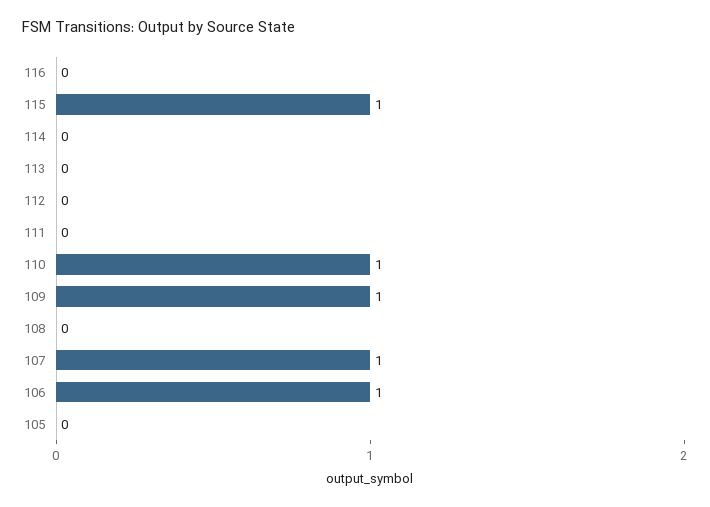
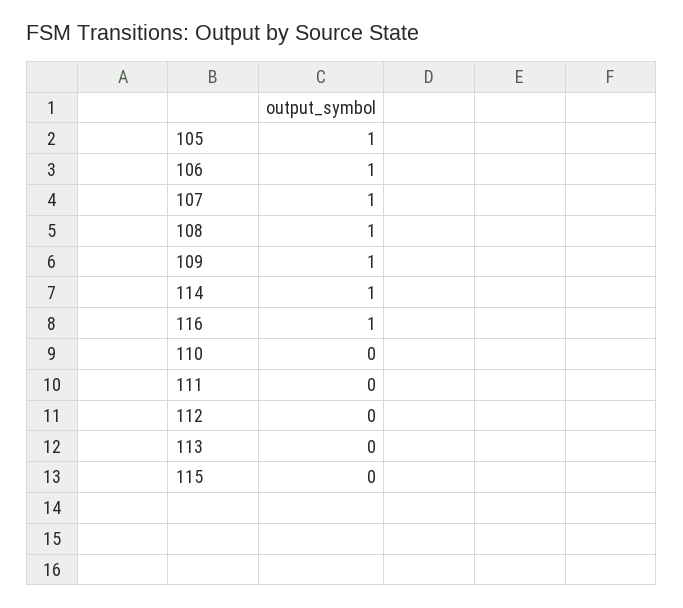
116: 0 -> 1
115: 1 -> 0
114: 0 -> 1
110: 1 -> 0
108: 0 -> 1
105: 0 -> 1

